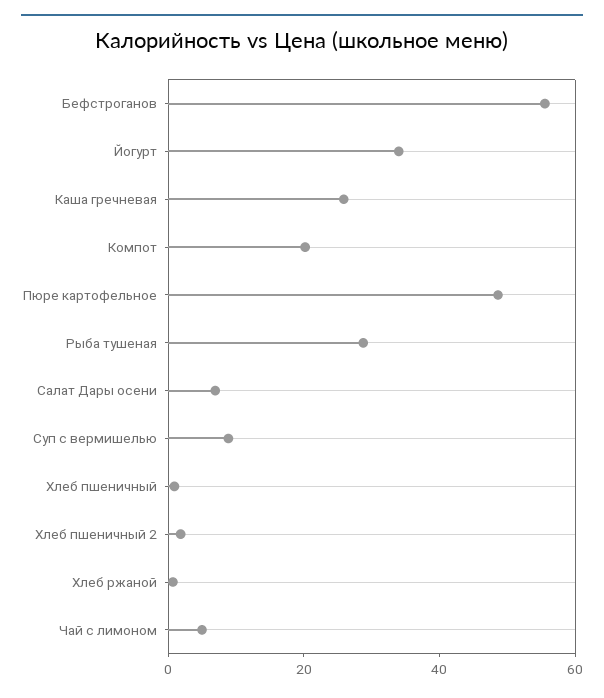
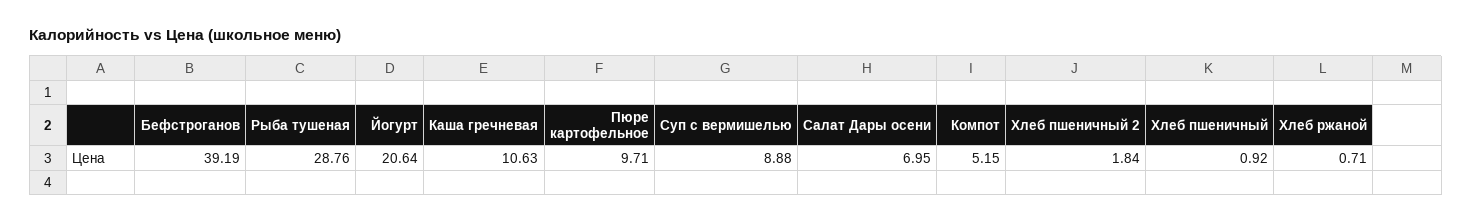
Бефстроганов: 55 -> 39.19
Йогурт: 35 -> 20.64
Каша гречневая: 25 -> 10.63
Компот: 20 -> 5.15
Пюре картофельное: 50 -> 9.71
Чай с лимоном: 5 -> none

